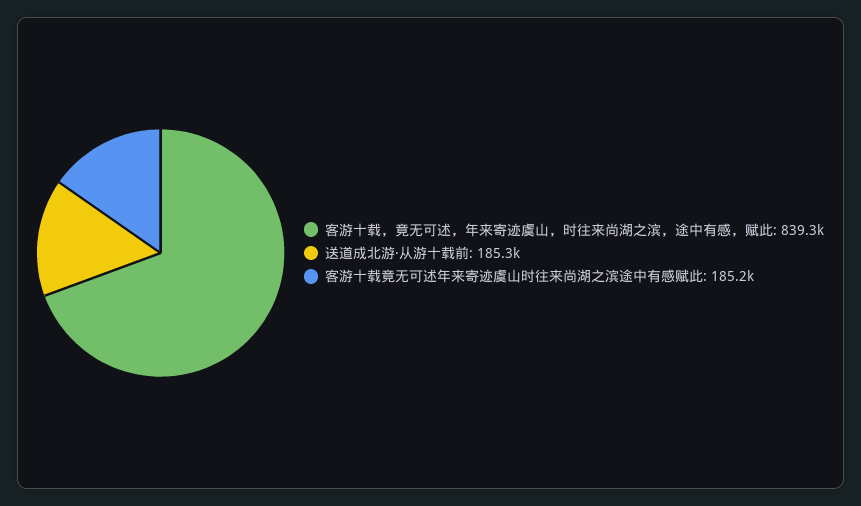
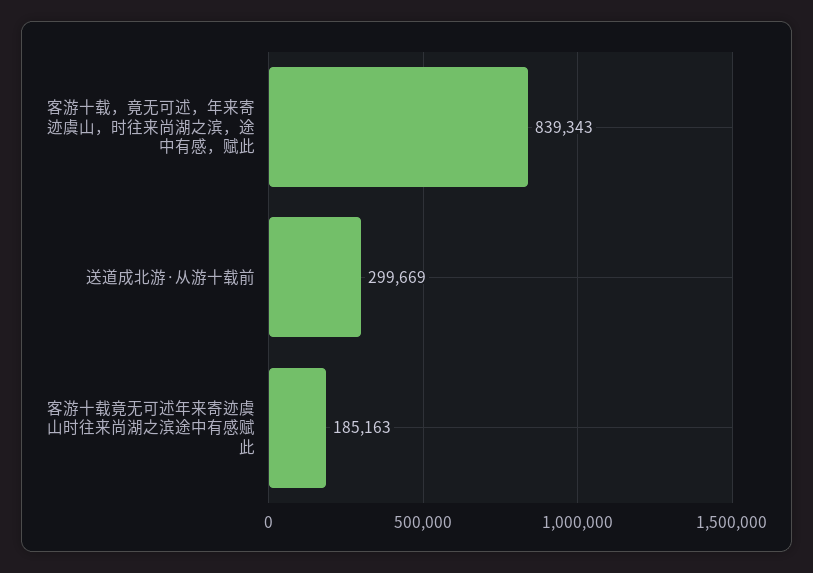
送道成北游·从游十载前: 185300 -> 299669

